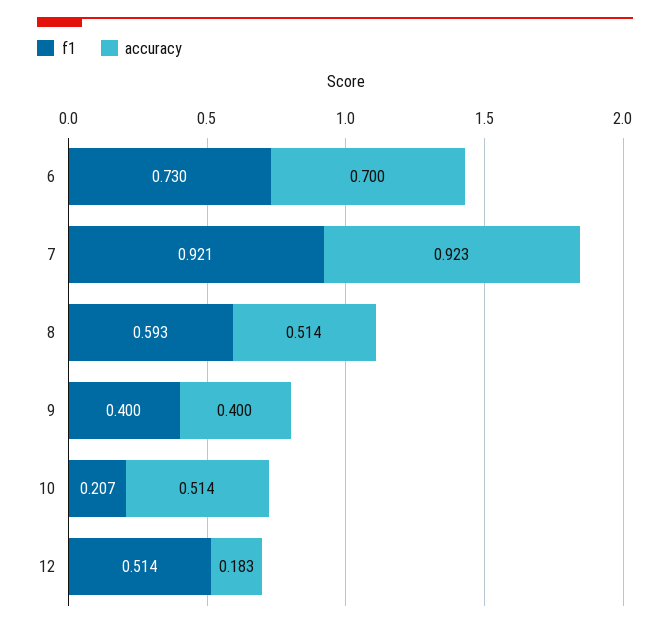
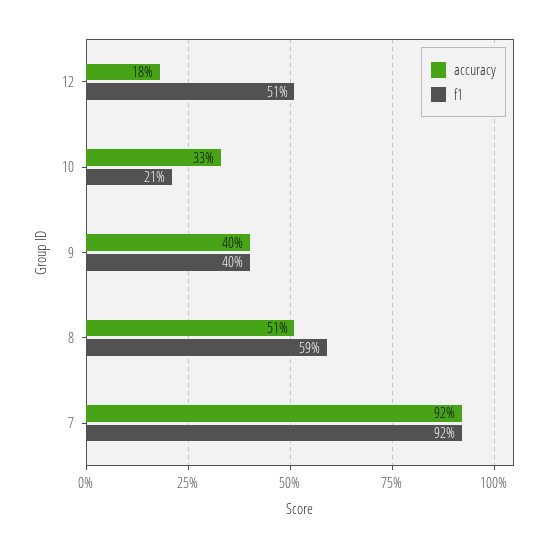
f1, 6: 0.73 -> none
accuracy, 6: 0.7 -> none
accuracy, 10: 0.514 -> 0.33

